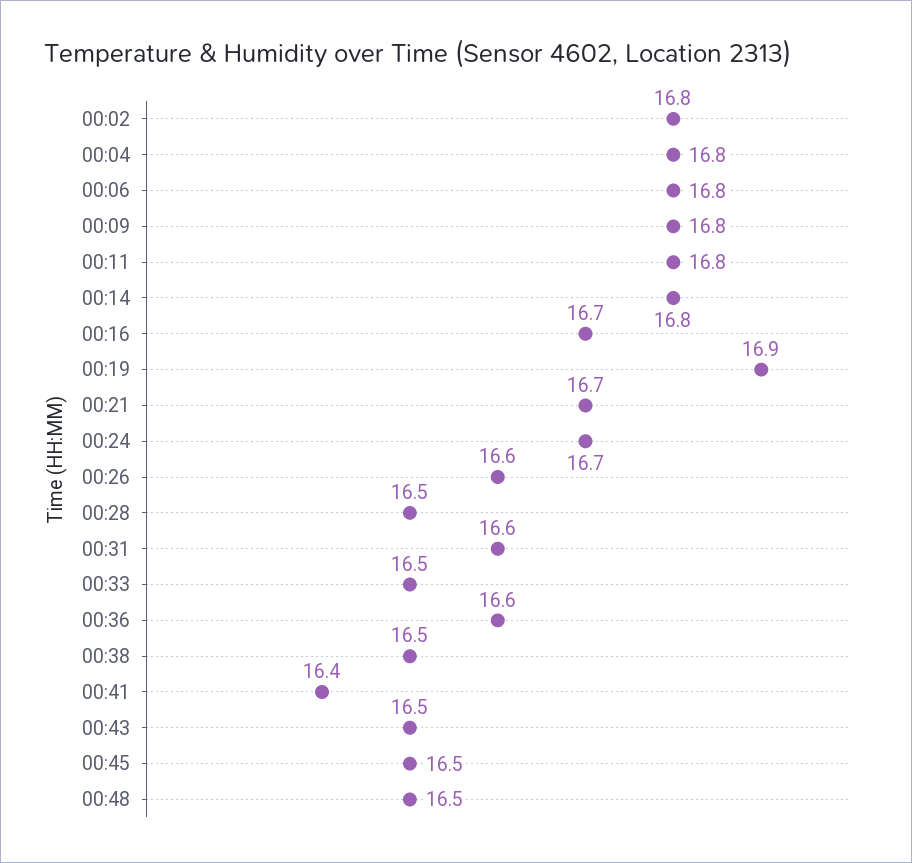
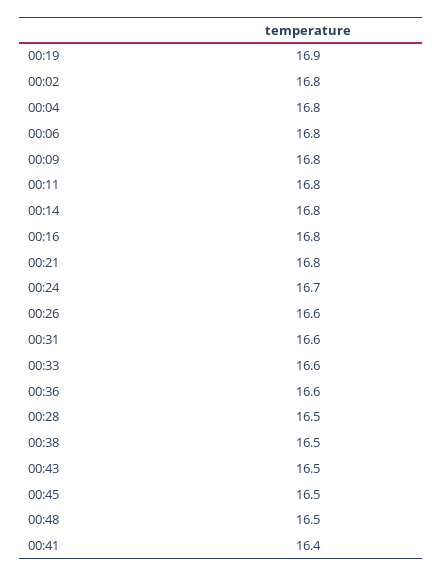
00:16: 16.7 -> 16.8
00:21: 16.7 -> 16.8
00:33: 16.5 -> 16.6

